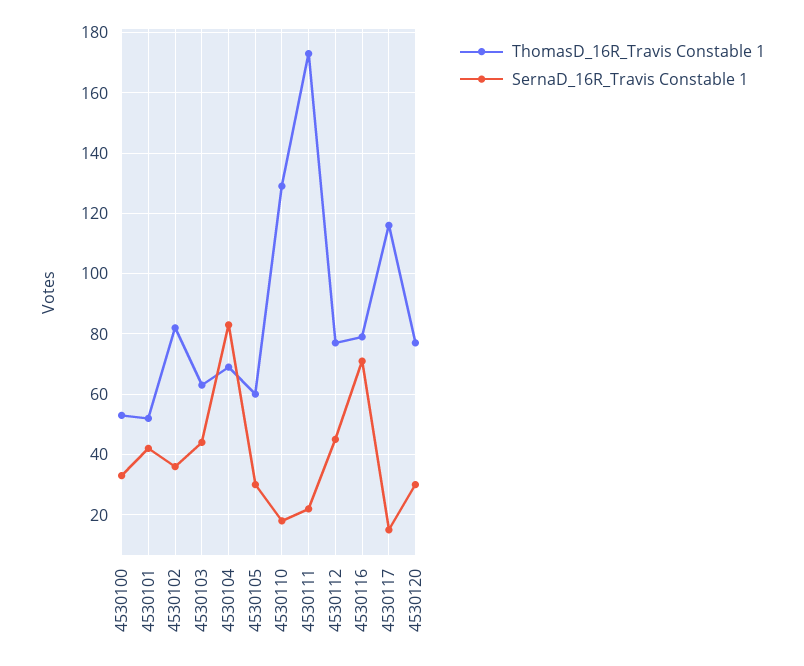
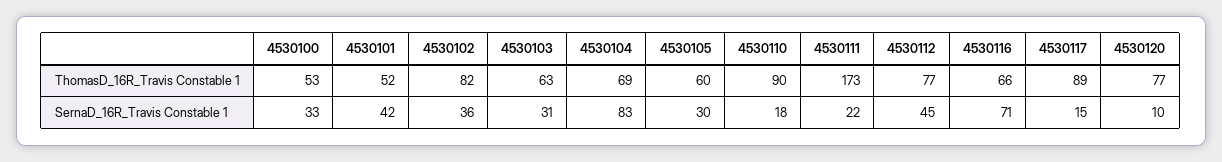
SernaD_16R_Travis Constable 1, 4530103: 45 -> 31
ThomasD_16R_Travis Constable 1, 4530110: 130 -> 90
ThomasD_16R_Travis Constable 1, 4530116: 80 -> 66
ThomasD_16R_Travis Constable 1, 4530117: 115 -> 89
SernaD_16R_Travis Constable 1, 4530120: 30 -> 10

